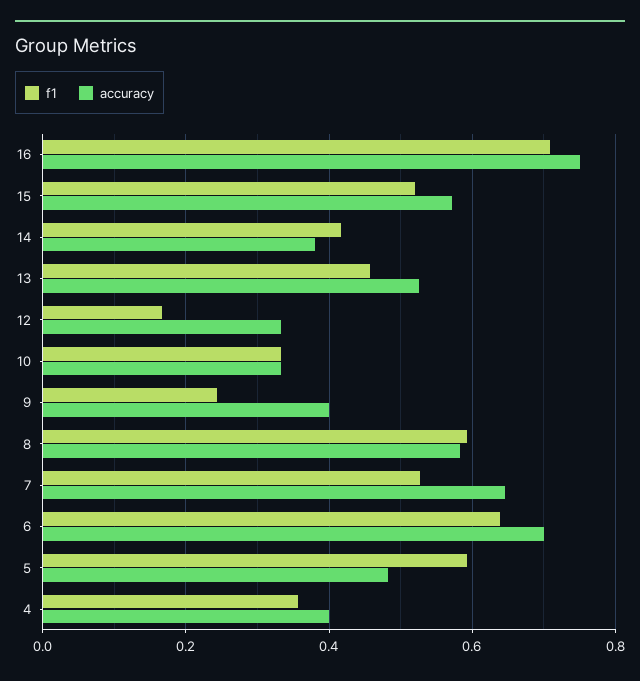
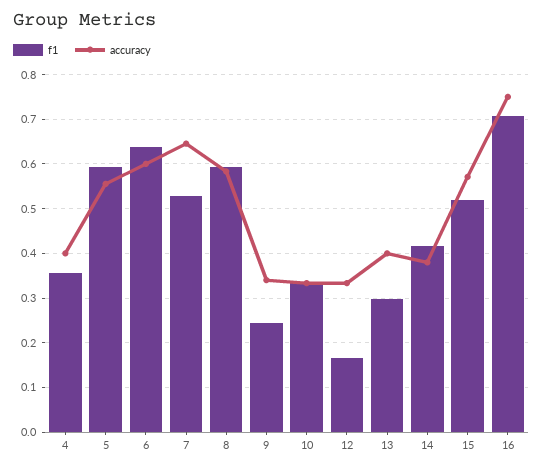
f1, 13: 0.46 -> 0.3
accuracy, 13: 0.52 -> 0.4
accuracy, 9: 0.4 -> 0.34
accuracy, 6: 0.7 -> 0.6
accuracy, 5: 0.48 -> 0.56

